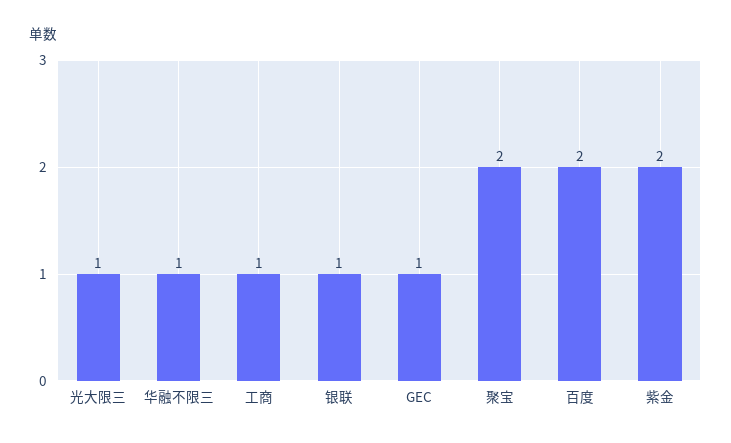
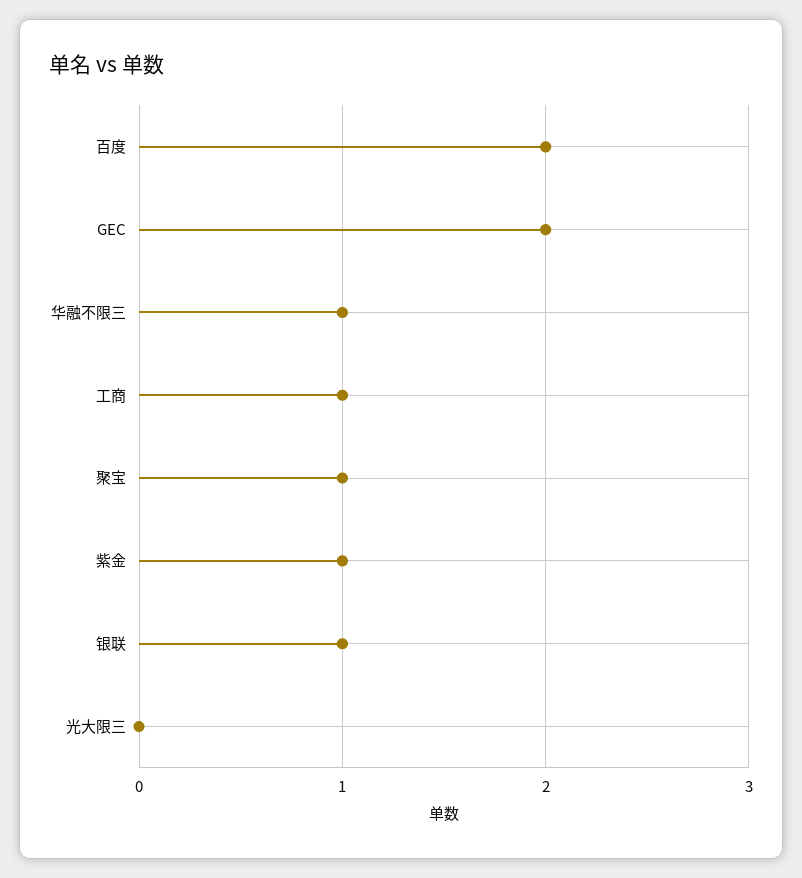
光大限三: 1 -> 0
GEC: 1 -> 2
聚宝: 2 -> 1
紫金: 2 -> 1

